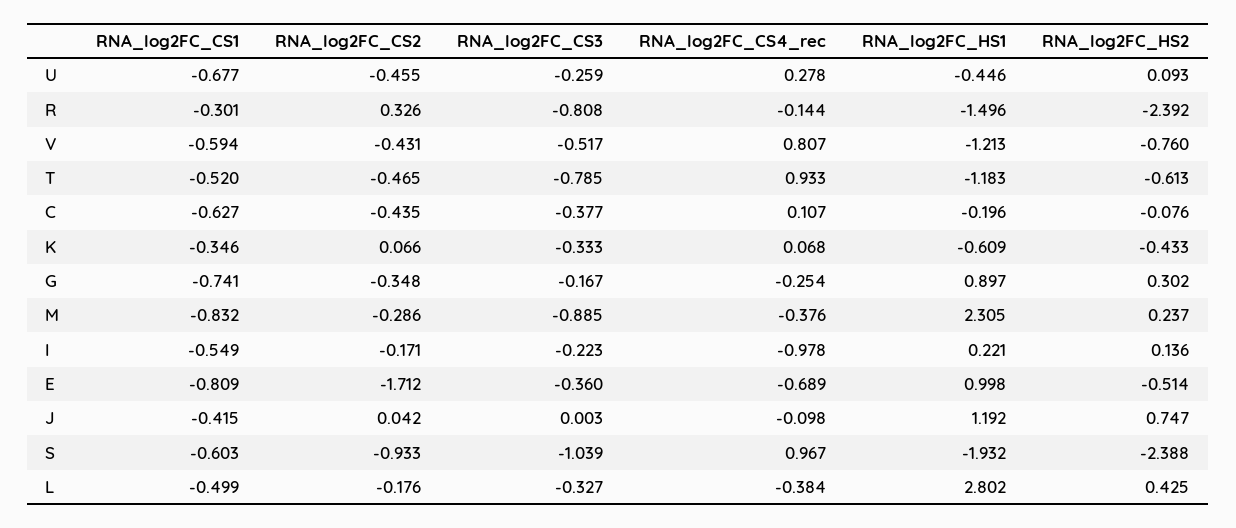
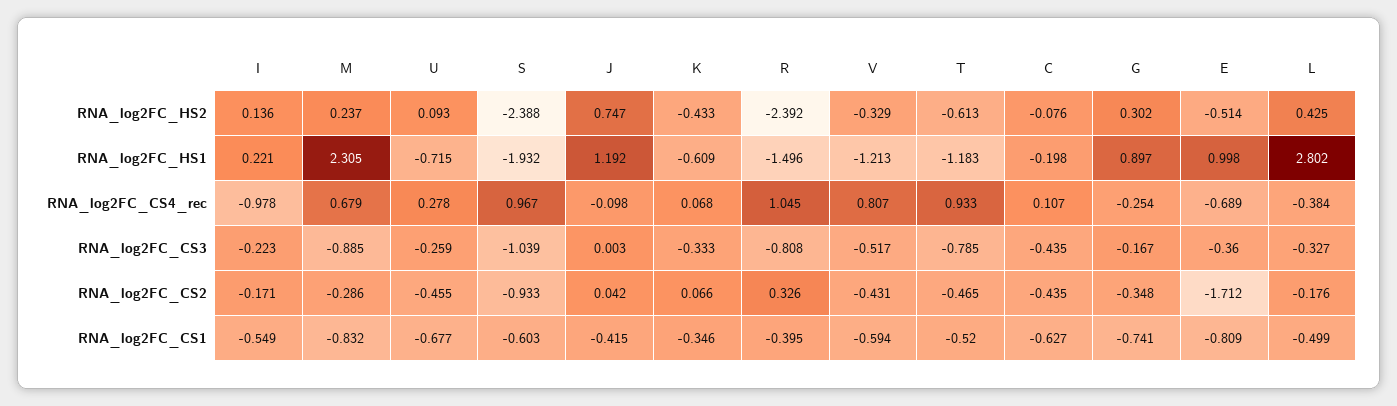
RNA_log2FC_HS1, U: -0.446 -> -0.715
RNA_log2FC_CS1, R: -0.301 -> -0.395
RNA_log2FC_CS4_rec, R: -0.144 -> 1.045
RNA_log2FC_HS2, V: -0.76 -> -0.329
RNA_log2FC_CS3, C: -0.377 -> -0.435
RNA_log2FC_HS1, C: -0.196 -> -0.198
RNA_log2FC_CS4_rec, M: -0.376 -> 0.679

